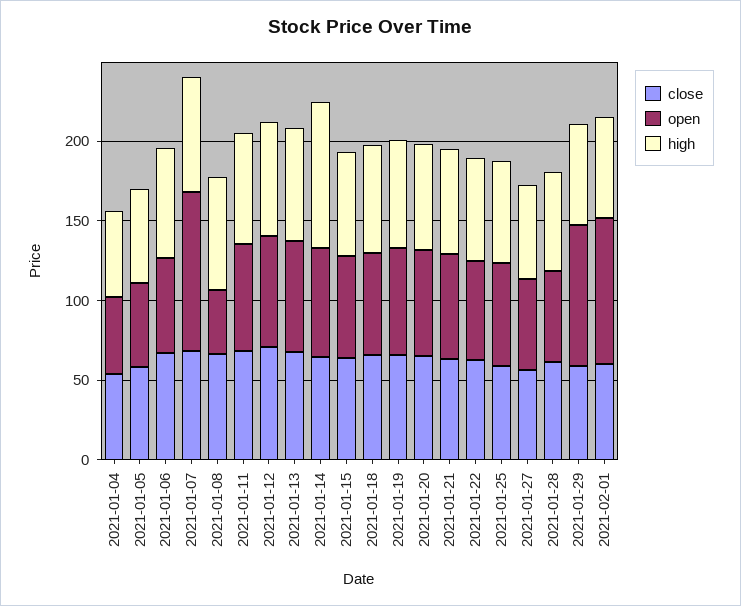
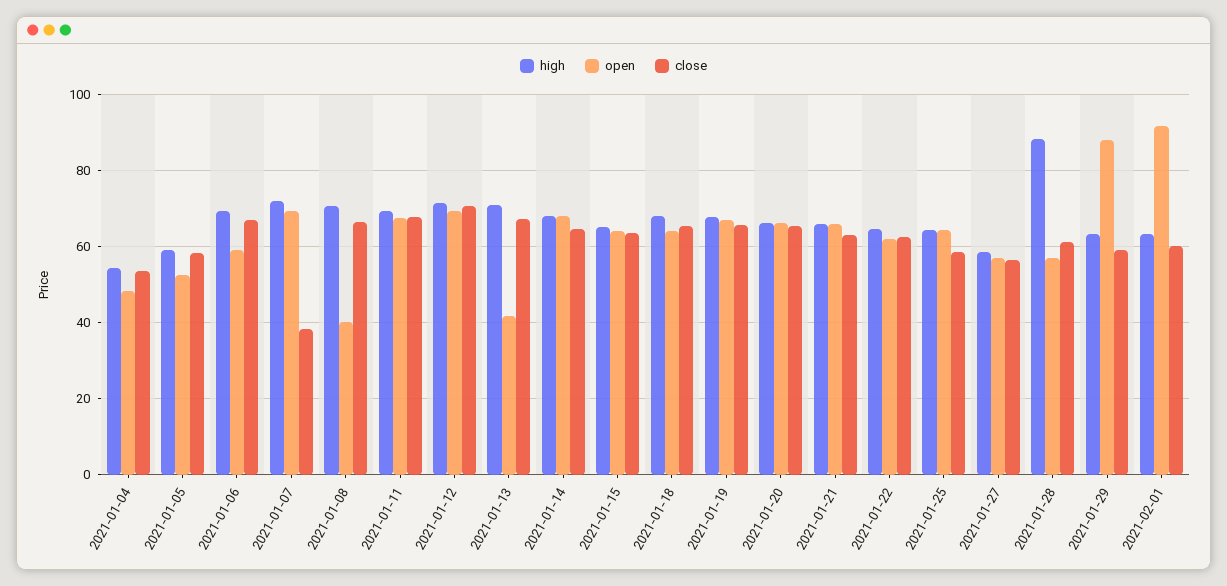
close, 2021-01-07: 70 -> 38
open, 2021-01-07: 100 -> 70
open, 2021-01-13: 70 -> 42
high, 2021-01-14: 90 -> 68
high, 2021-01-28: 60 -> 88

